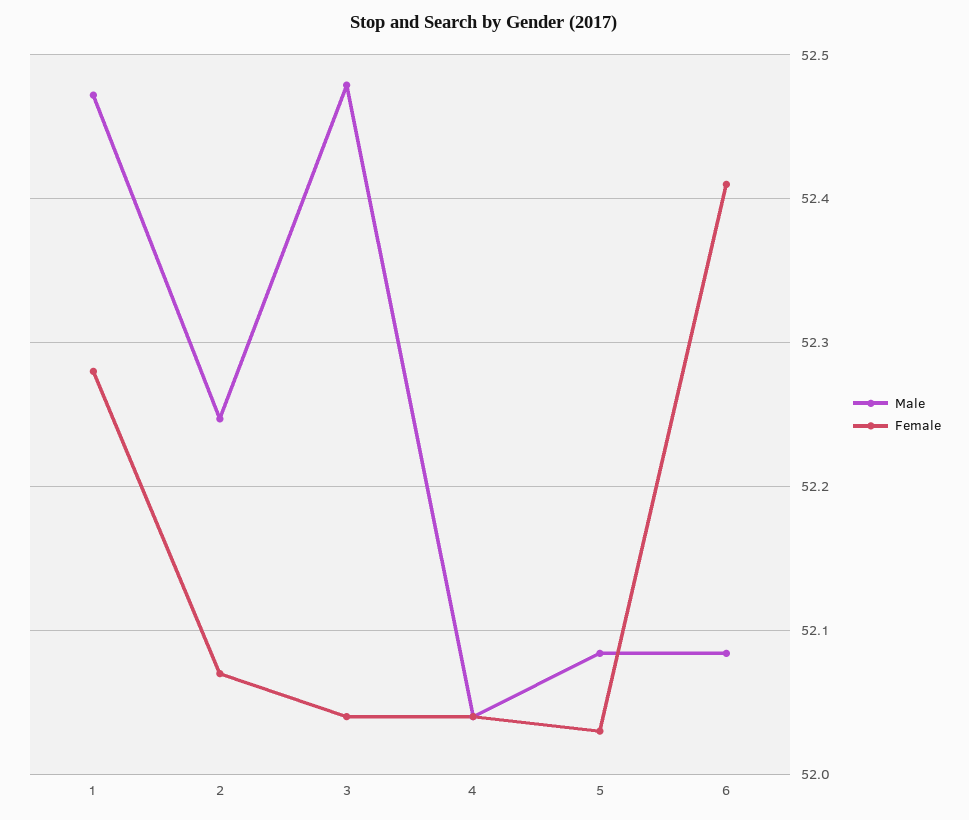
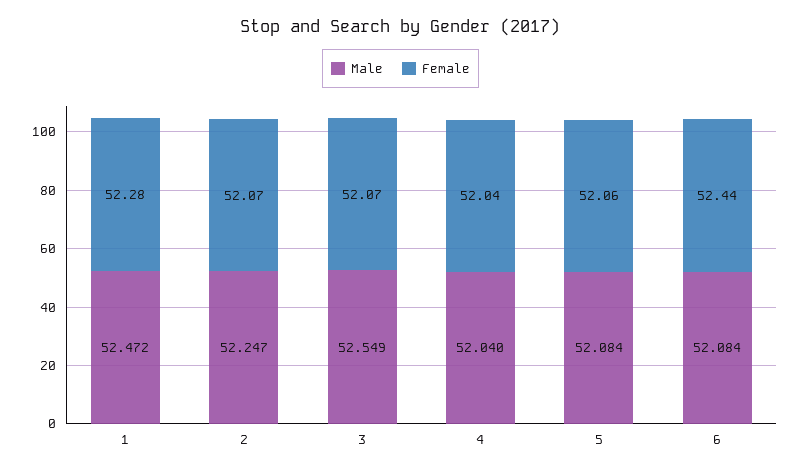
Male, 3: 52.48 -> 52.549
Female, 3: 52.04 -> 52.07
Female, 5: 52.03 -> 52.06
Female, 6: 52.41 -> 52.44

